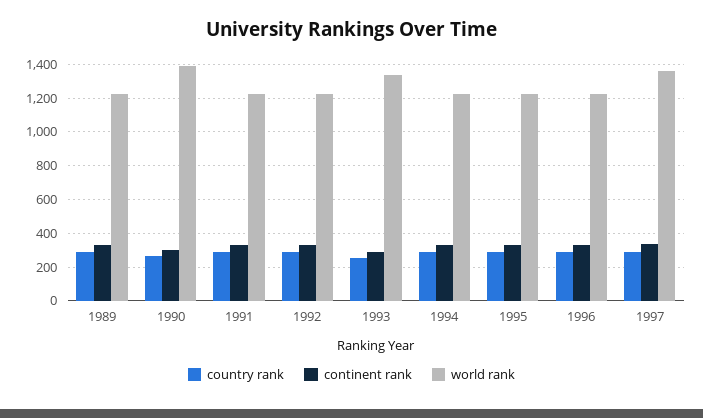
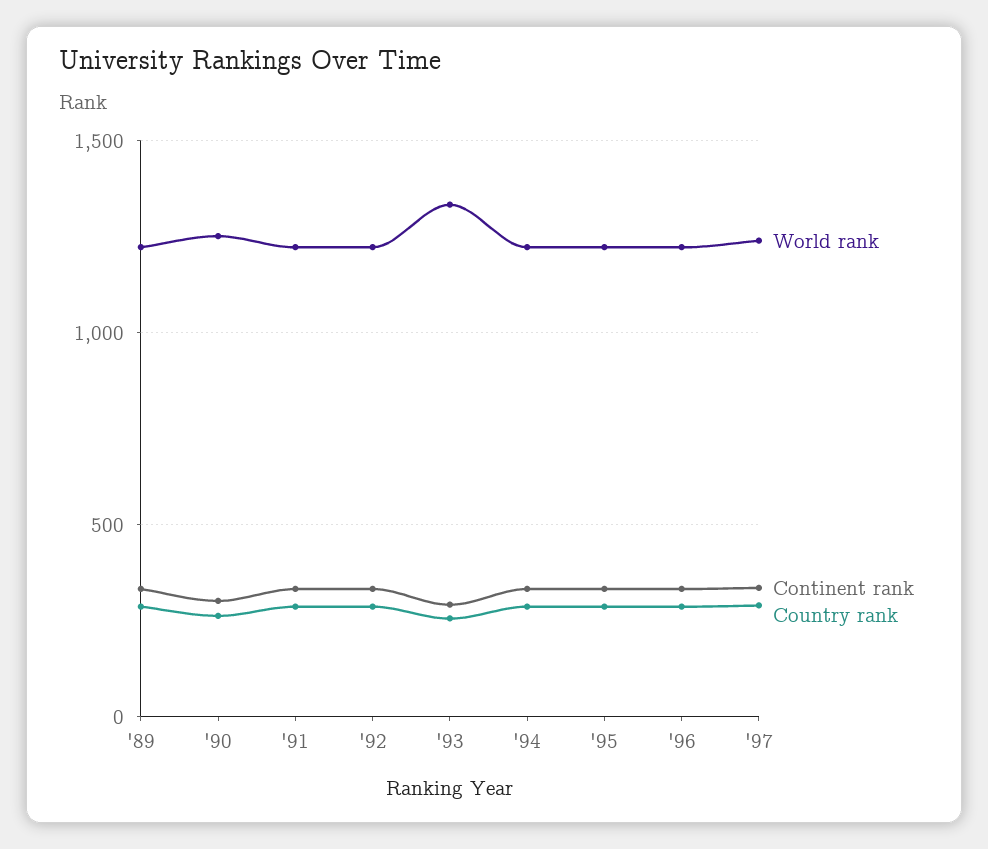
world rank, 1990: 1400 -> 1250
world rank, 1997: 1350 -> 1250

